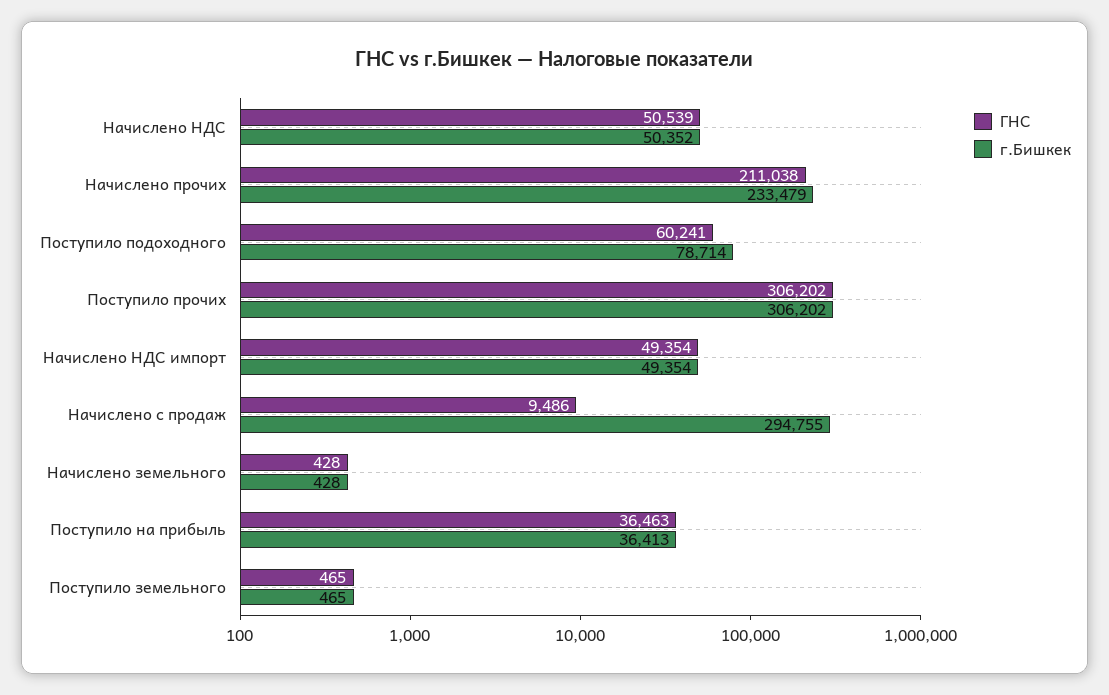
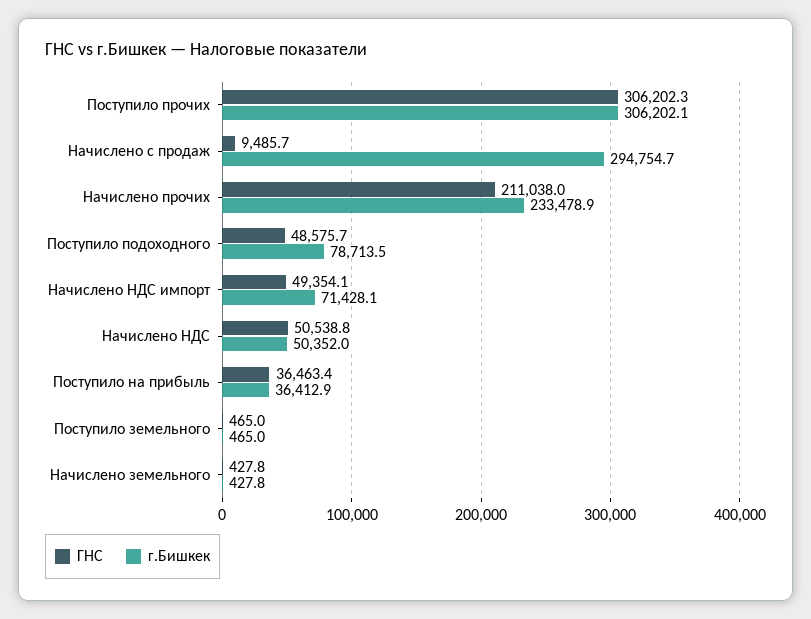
ГНС, Поступило подоходного: 60241 -> 48575.7
г.Бишкек, Начислено НДС импорт: 49354 -> 71428.1

